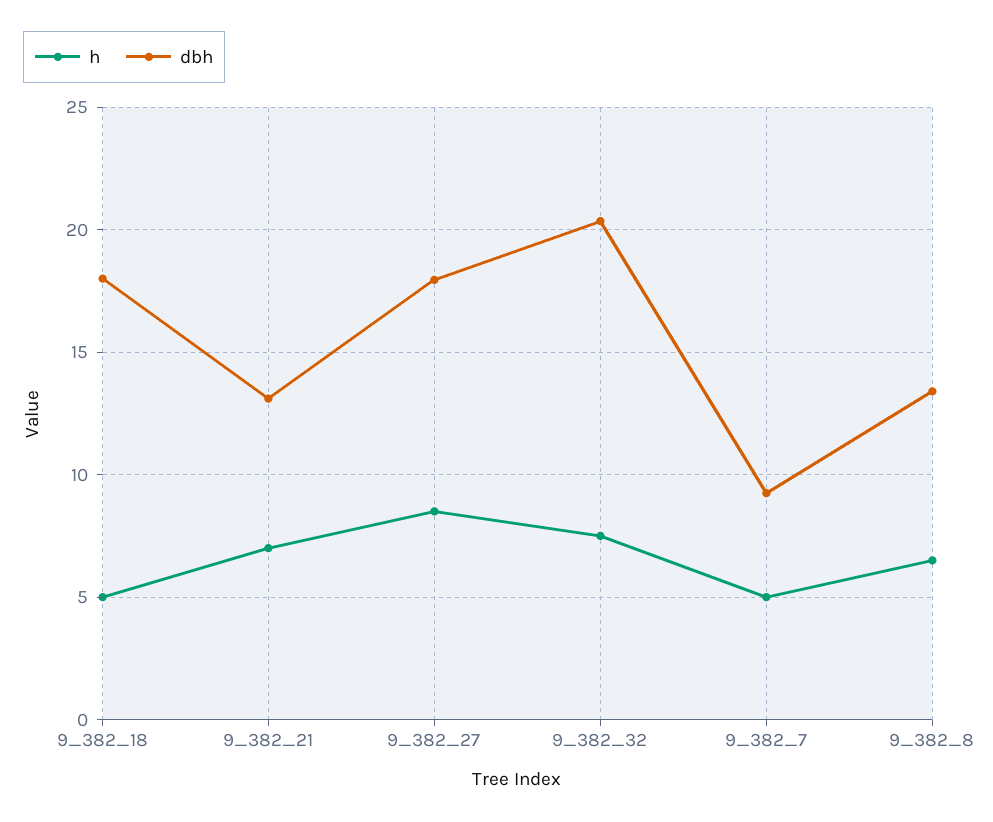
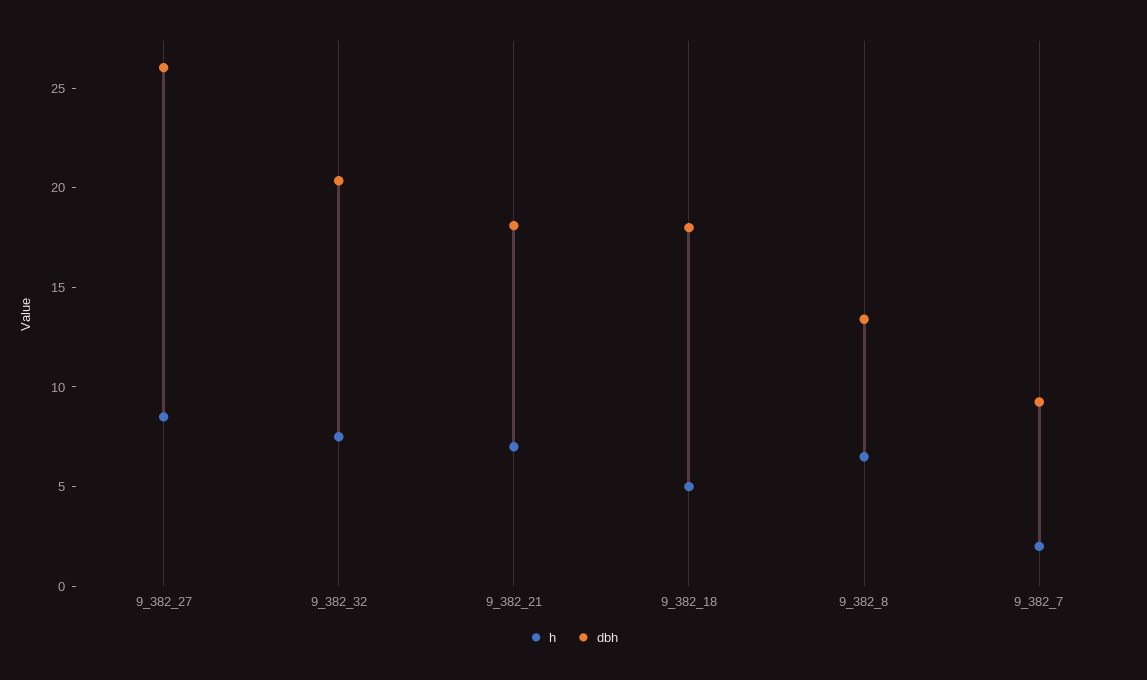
dbh, 9_382_21: 13 -> 18
dbh, 9_382_27: 18 -> 26
h, 9_382_7: 5 -> 2

